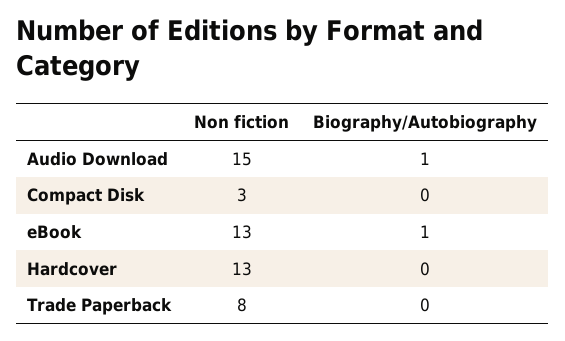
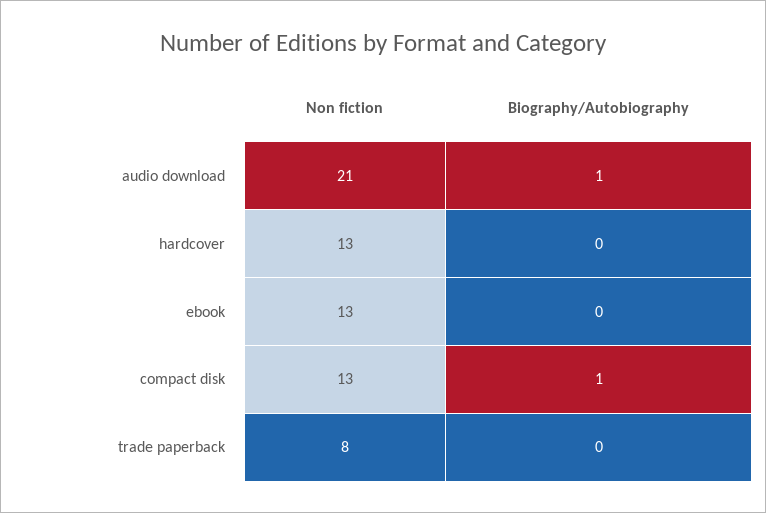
Non fiction, Audio Download: 15 -> 21
Non fiction, Compact Disk: 3 -> 13
Biography/Autobiography, Compact Disk: 0 -> 1
Biography/Autobiography, eBook: 1 -> 0

